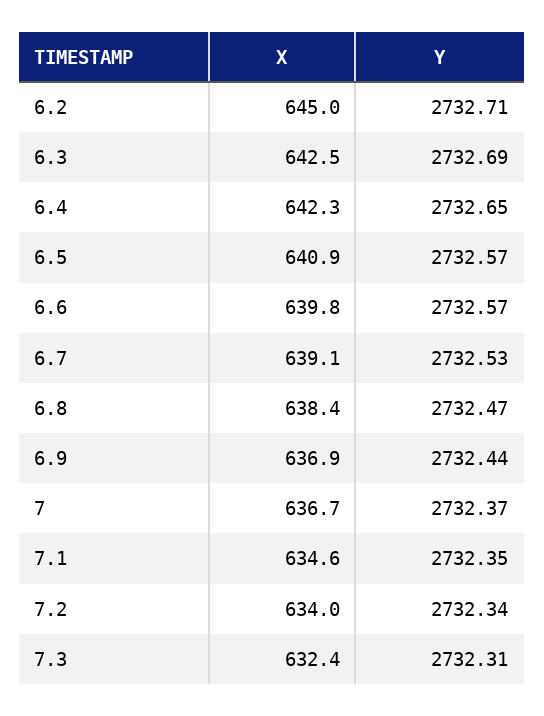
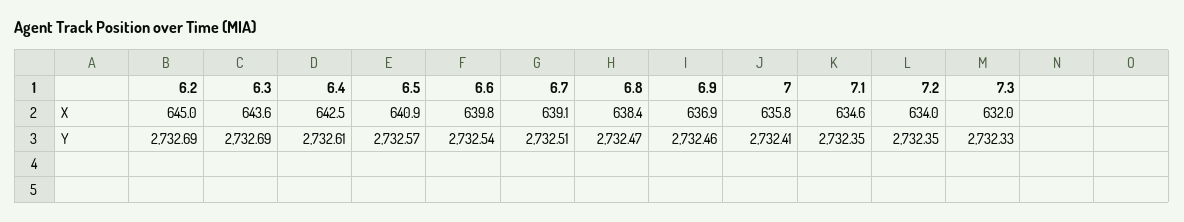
Y, 6.2: 2732.71 -> 2732.69
X, 6.3: 642.5 -> 643.6
X, 6.4: 642.3 -> 642.5
Y, 6.4: 2732.65 -> 2732.61
Y, 6.6: 2732.57 -> 2732.54
Y, 6.7: 2732.53 -> 2732.51
Y, 6.9: 2732.44 -> 2732.46
X, 7: 636.7 -> 635.8
Y, 7: 2732.37 -> 2732.41
Y, 7.2: 2732.34 -> 2732.35
X, 7.3: 632.4 -> 632
Y, 7.3: 2732.31 -> 2732.33

